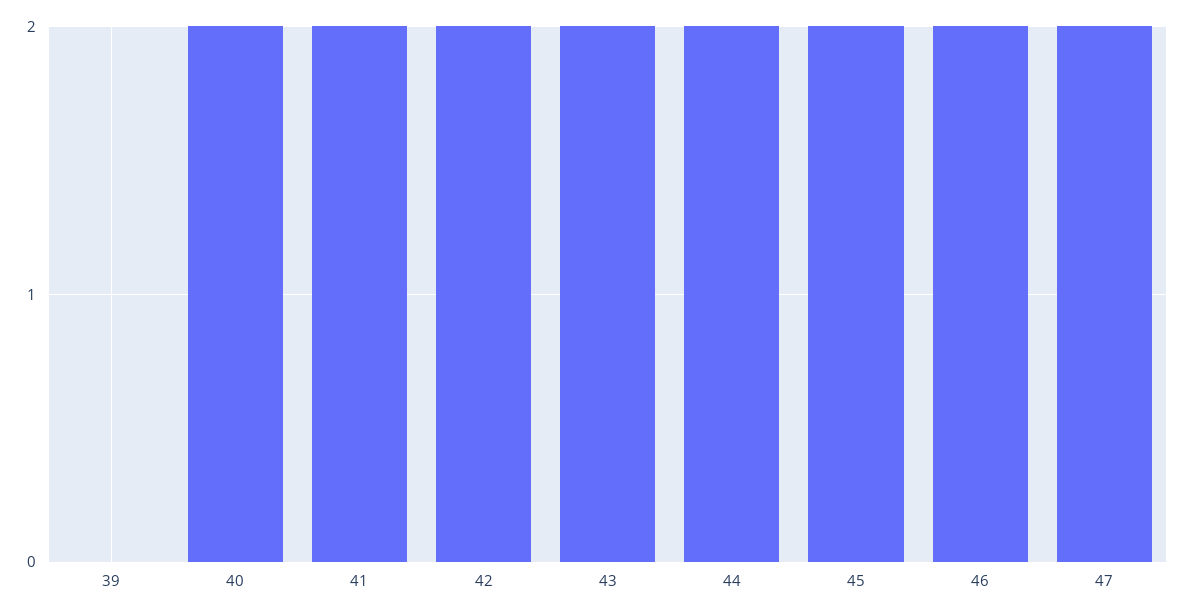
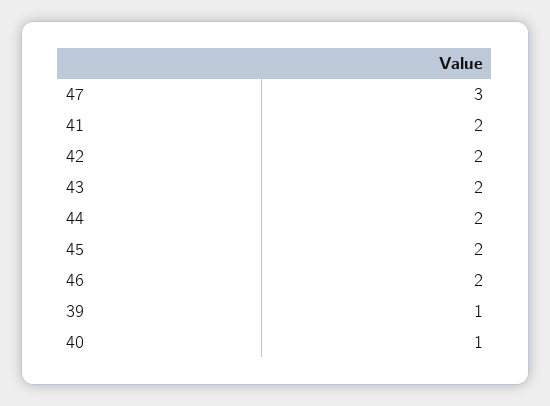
39: 0 -> 1
40: 2 -> 1
47: 2 -> 3

